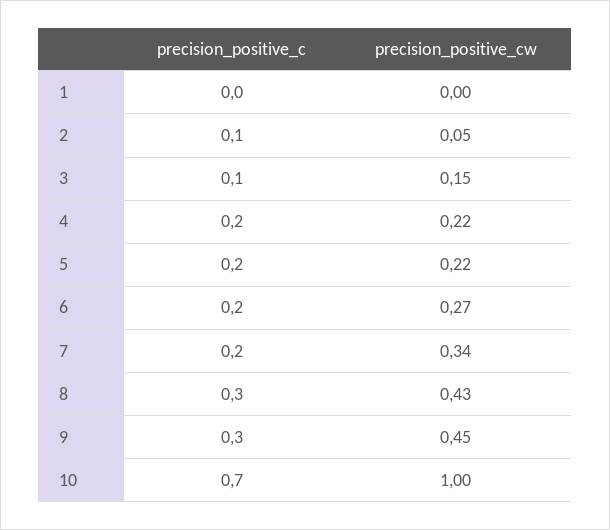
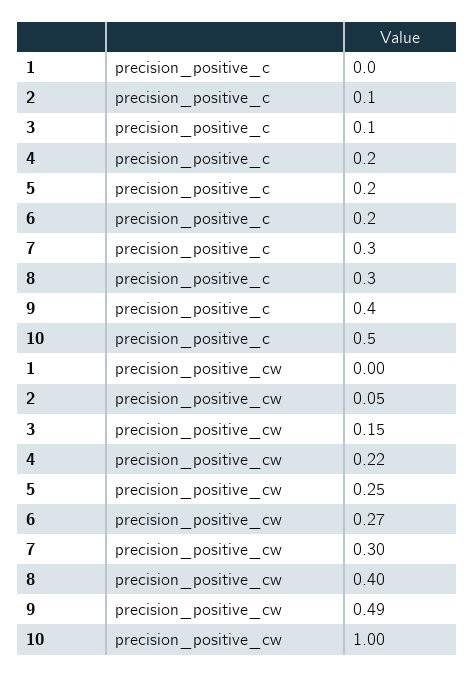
precision_positive_cw, 5: 0.22 -> 0.25
precision_positive_c, 7: 0.2 -> 0.3
precision_positive_cw, 7: 0.34 -> 0.3
precision_positive_cw, 8: 0.43 -> 0.4
precision_positive_c, 9: 0.3 -> 0.4
precision_positive_cw, 9: 0.45 -> 0.49
precision_positive_c, 10: 0.7 -> 0.5

